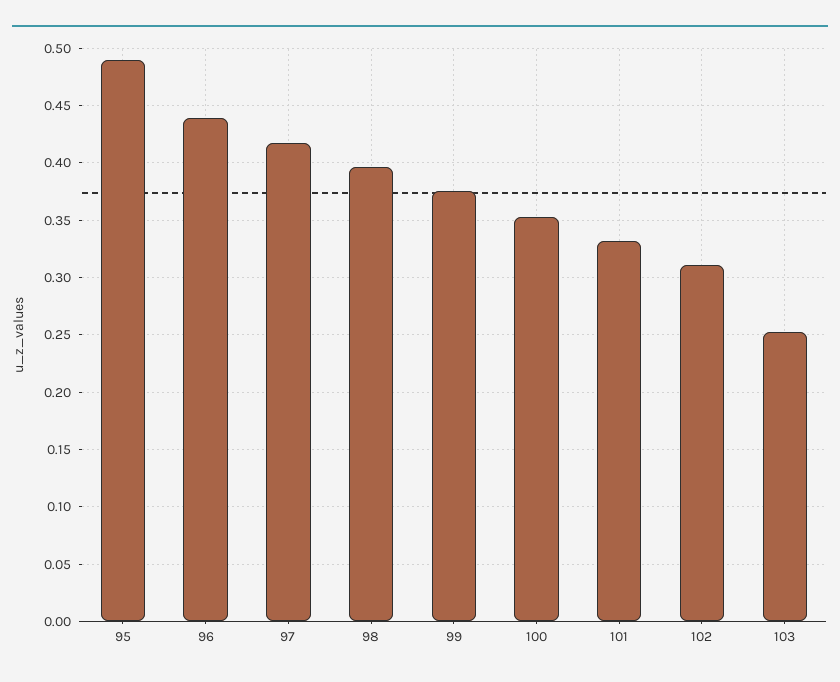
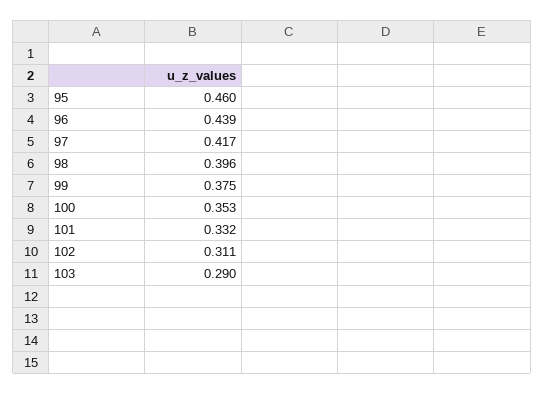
95: 0.49 -> 0.46
103: 0.25 -> 0.29

